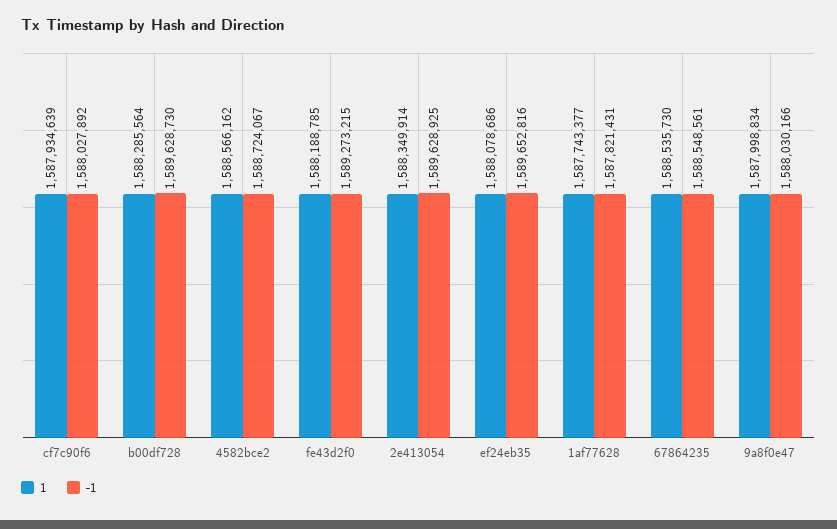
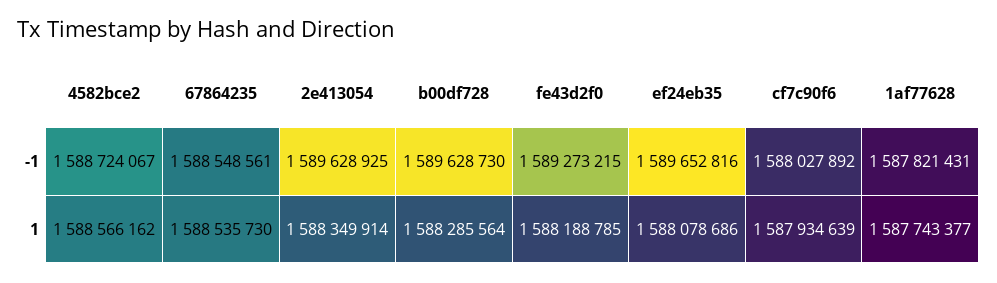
1, 9a8f0e47: 1587998834 -> none
-1, 9a8f0e47: 1588030166 -> none

